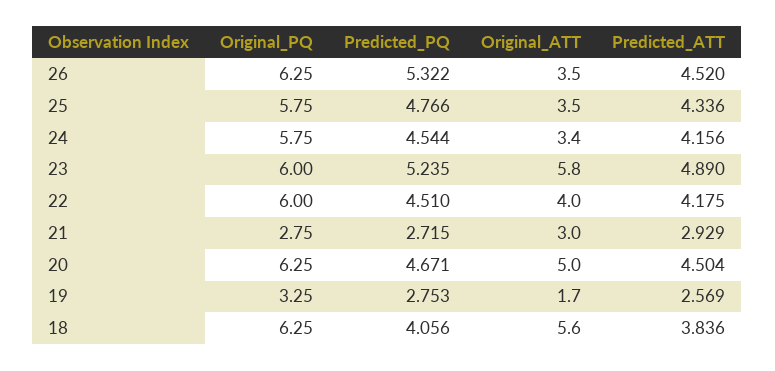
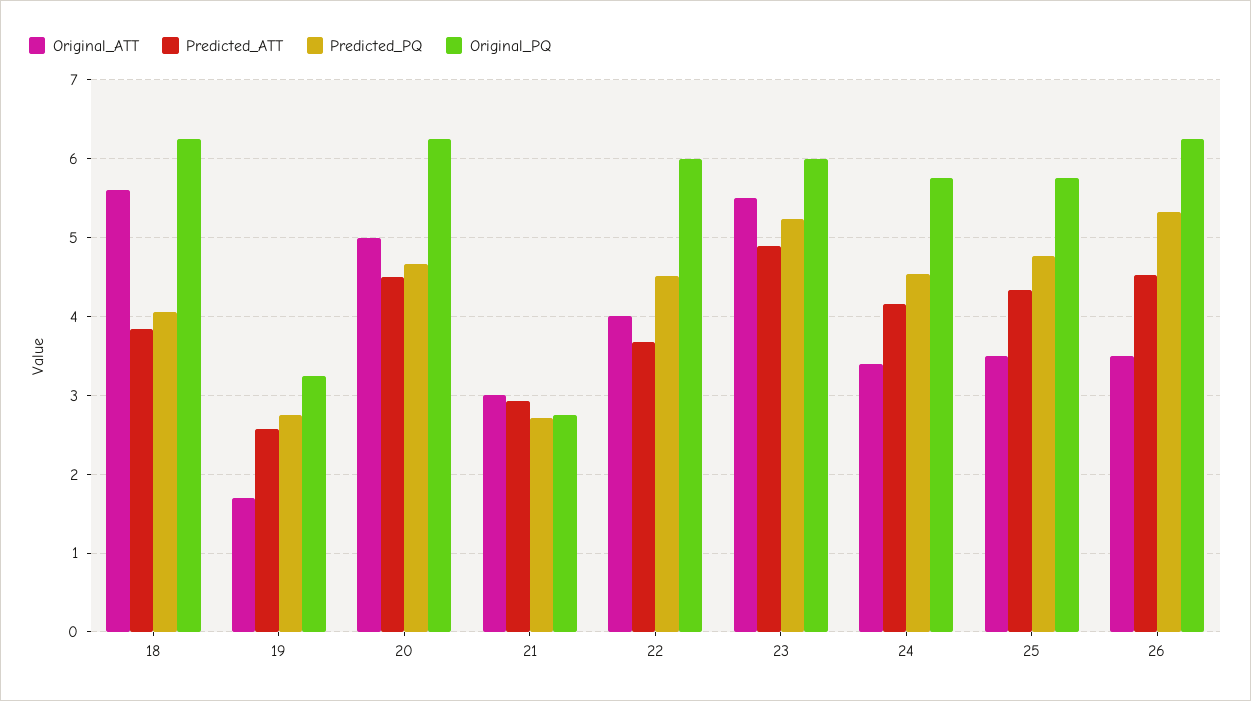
Original_ATT, 23: 5.8 -> 5.5
Predicted_ATT, 22: 4.175 -> 3.7

